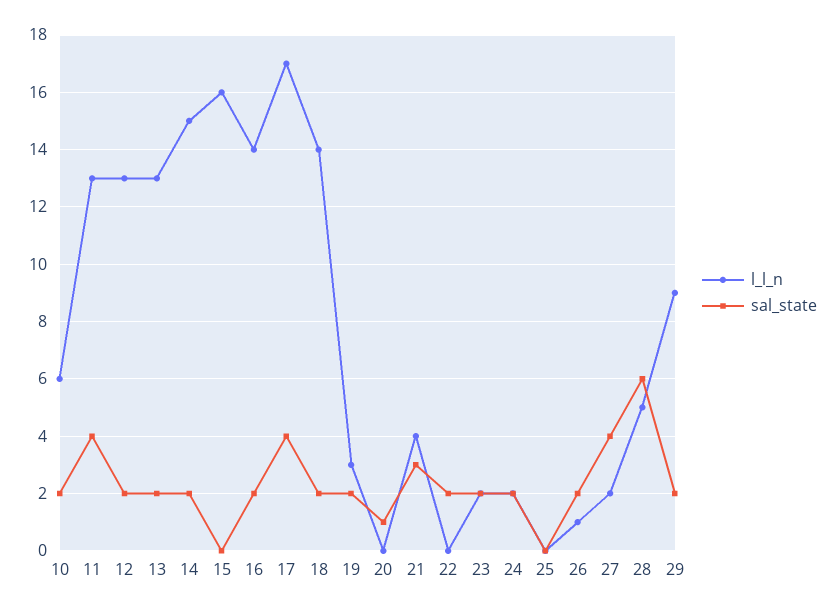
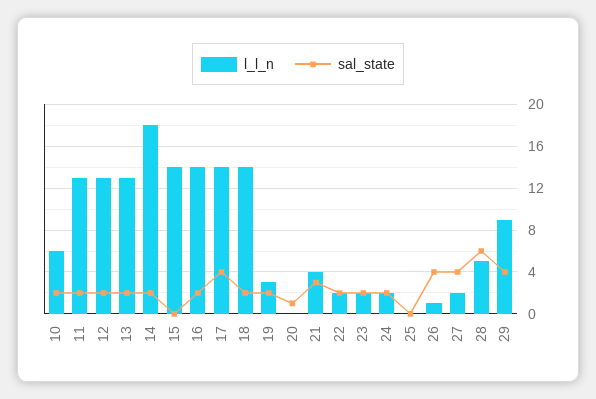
sal_state, 11: 4 -> 2
l_l_n, 14: 15 -> 18
l_l_n, 15: 16 -> 14
l_l_n, 17: 17 -> 14
l_l_n, 22: 0 -> 2
sal_state, 26: 2 -> 4
sal_state, 29: 2 -> 4

